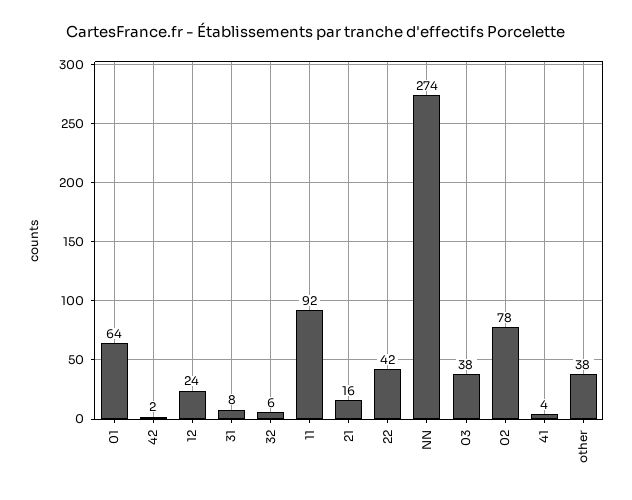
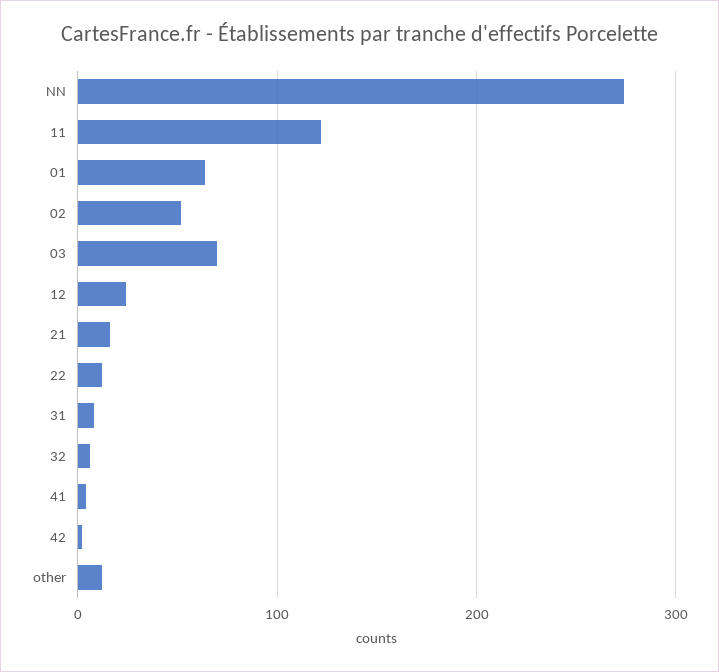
11: 92 -> 120
22: 42 -> 10
03: 38 -> 70
02: 78 -> 50
other: 38 -> 10

